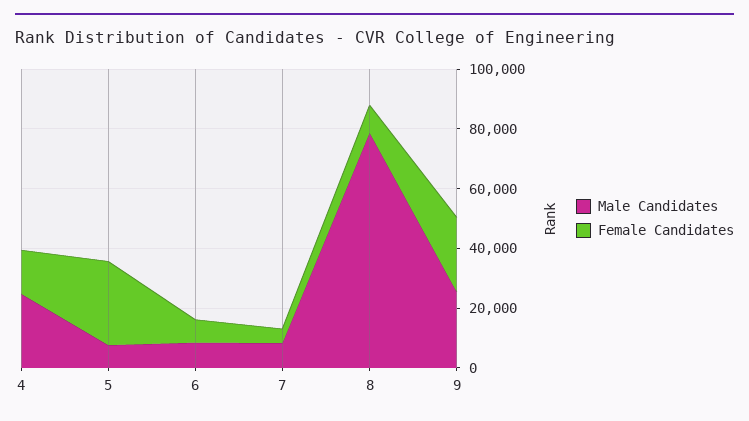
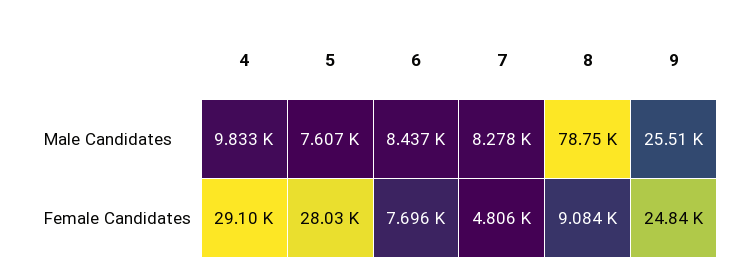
Male Candidates, 4: 25000 -> 9833
Female Candidates, 4: 15000 -> 29100

